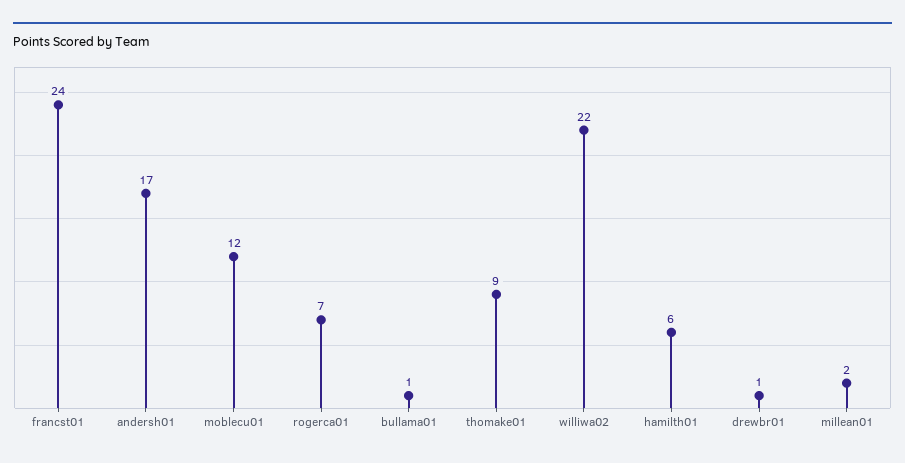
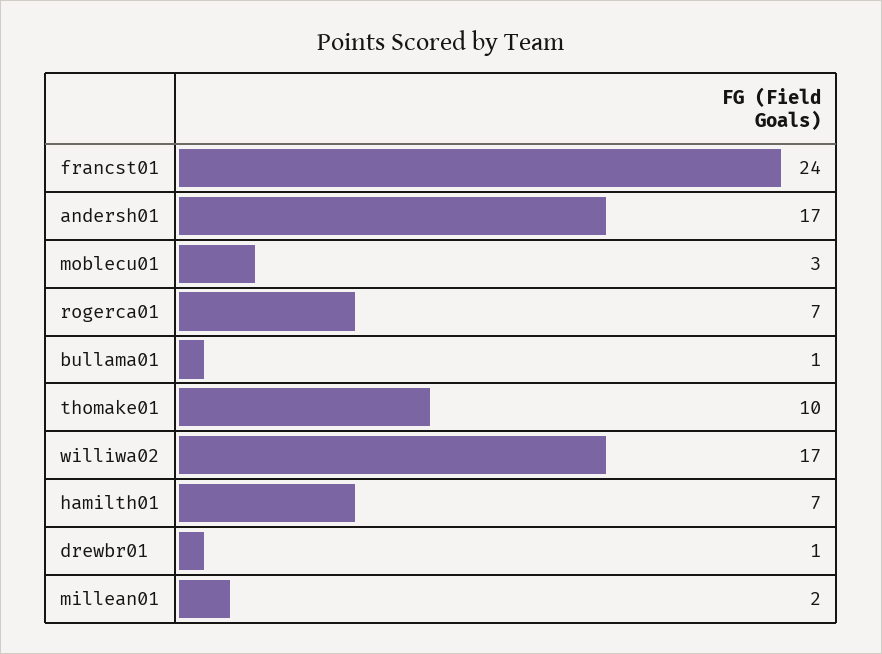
moblecu01: 12 -> 3
thomake01: 9 -> 10
williwa02: 22 -> 17
hamilth01: 6 -> 7

